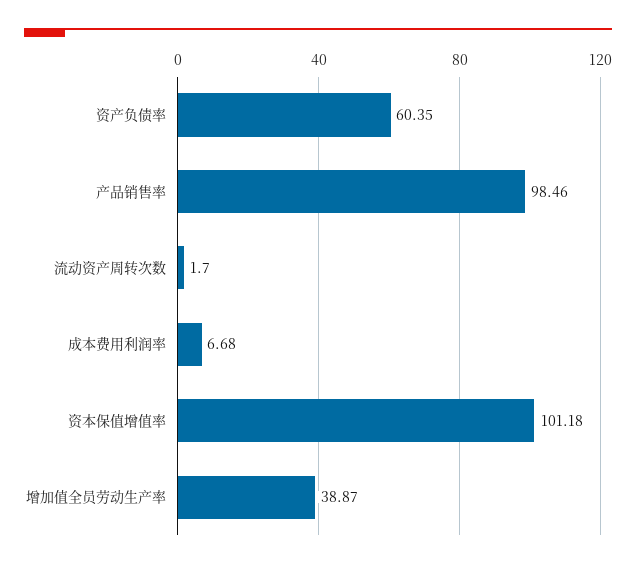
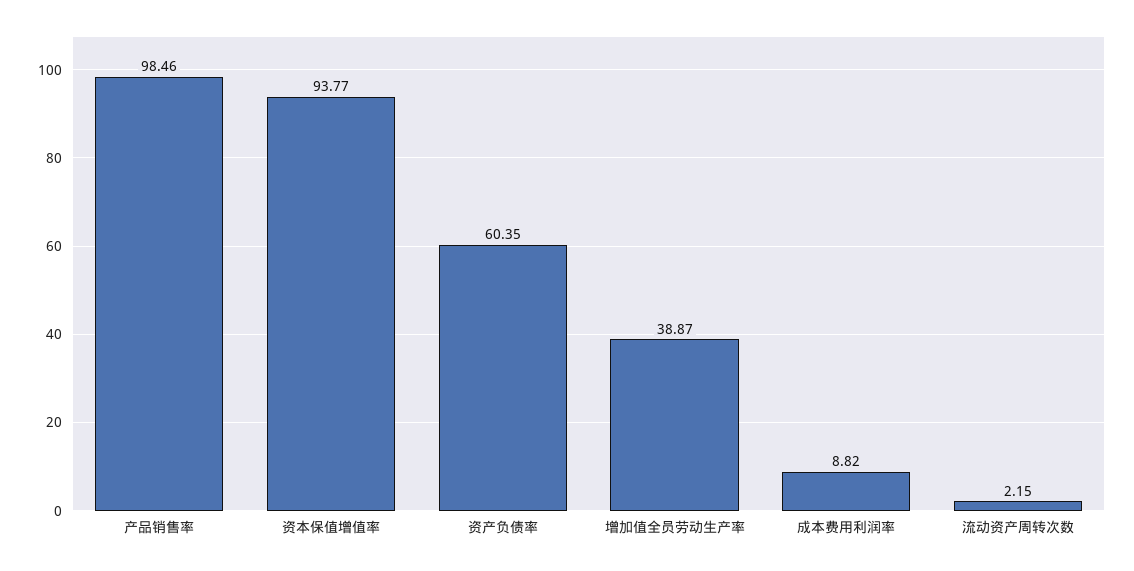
流动资产周转次数: 1.7 -> 2.15
成本费用利润率: 6.68 -> 8.82
资本保值增值率: 101.18 -> 93.77

